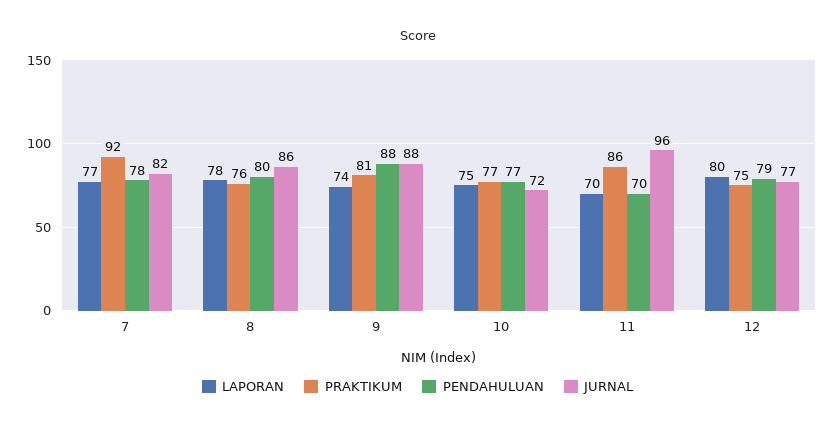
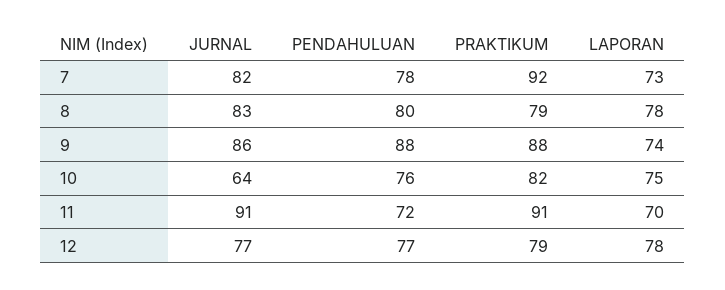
LAPORAN, 7: 77 -> 73
PRAKTIKUM, 8: 76 -> 79
JURNAL, 8: 86 -> 83
PRAKTIKUM, 9: 81 -> 88
JURNAL, 9: 88 -> 86
PRAKTIKUM, 10: 77 -> 82
PENDAHULUAN, 10: 77 -> 76
JURNAL, 10: 72 -> 64
PRAKTIKUM, 11: 86 -> 91
PENDAHULUAN, 11: 70 -> 72
JURNAL, 11: 96 -> 91
LAPORAN, 12: 80 -> 78
PRAKTIKUM, 12: 75 -> 79
PENDAHULUAN, 12: 79 -> 77

